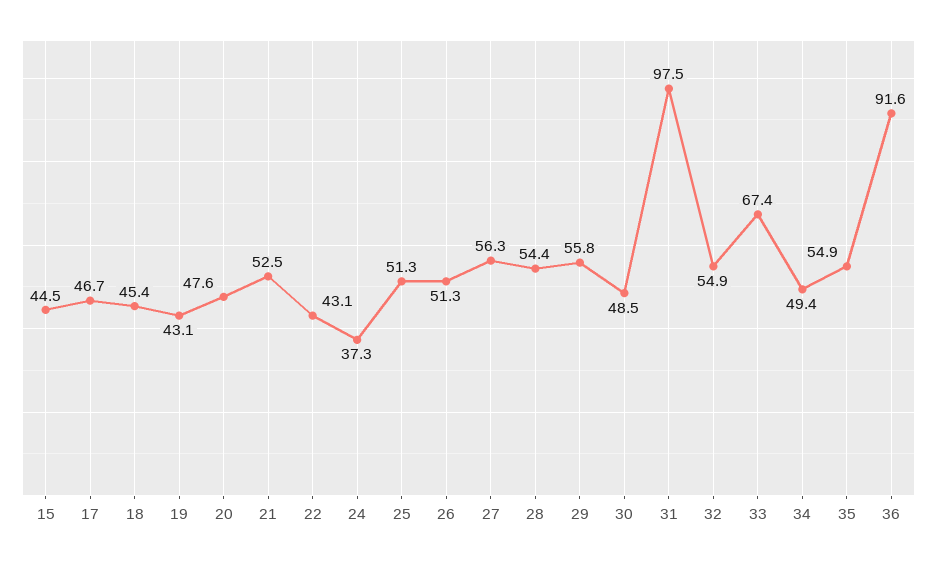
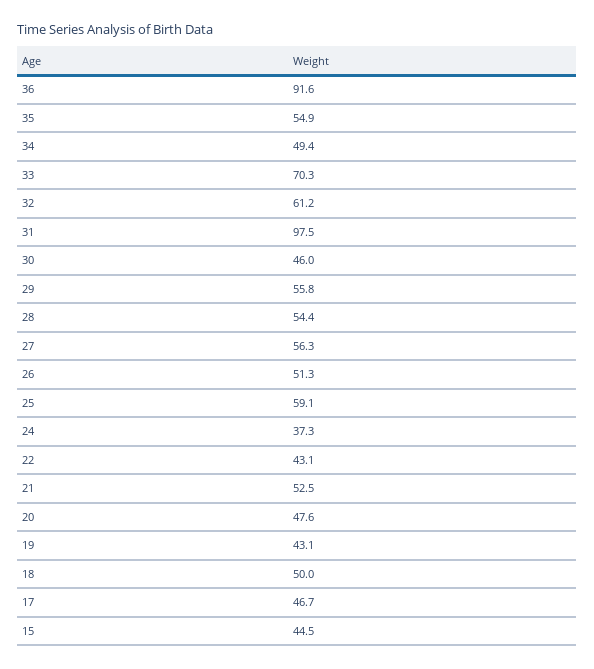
18: 45.4 -> 50
25: 51.3 -> 59.1
30: 48.5 -> 46
32: 54.9 -> 61.2
33: 67.4 -> 70.3

